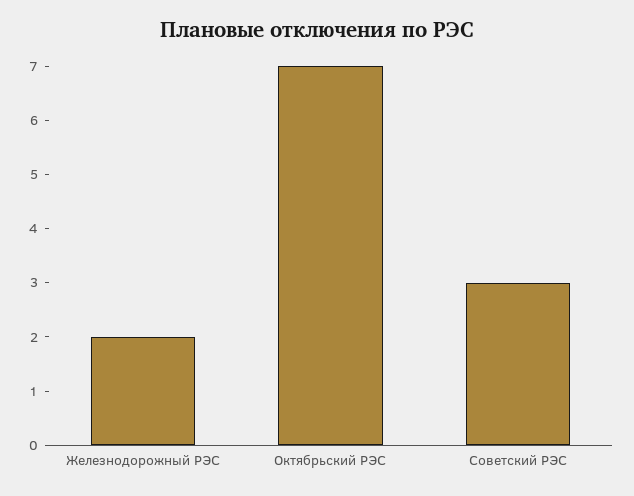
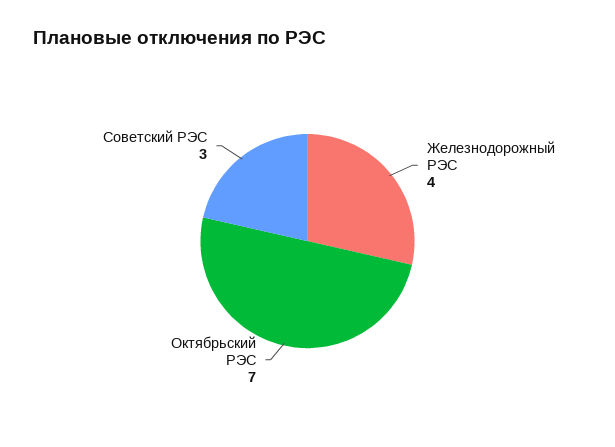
Железнодорожный РЭС: 2 -> 4

